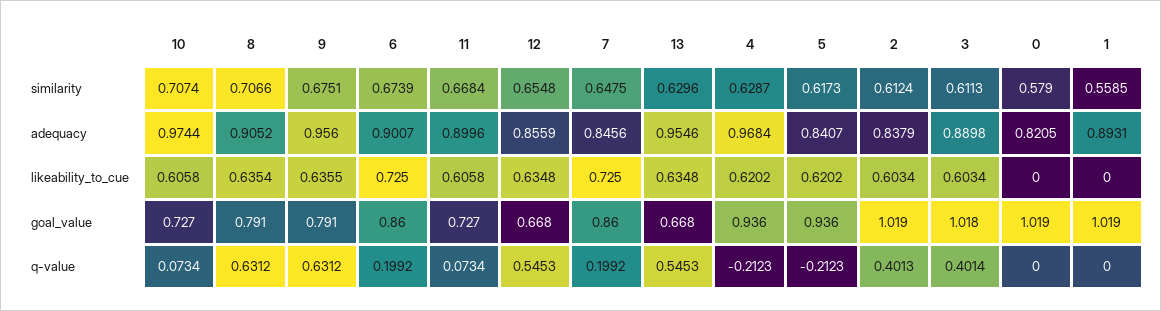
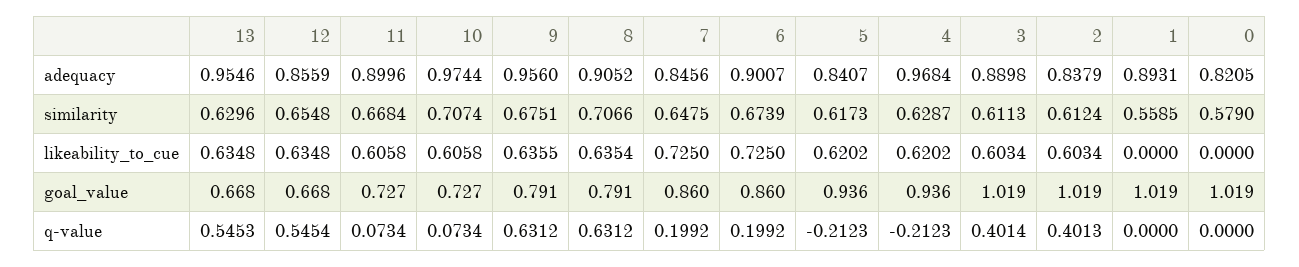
3, goal_value: 1.018 -> 1.019
12, q-value: 0.5453 -> 0.5454

